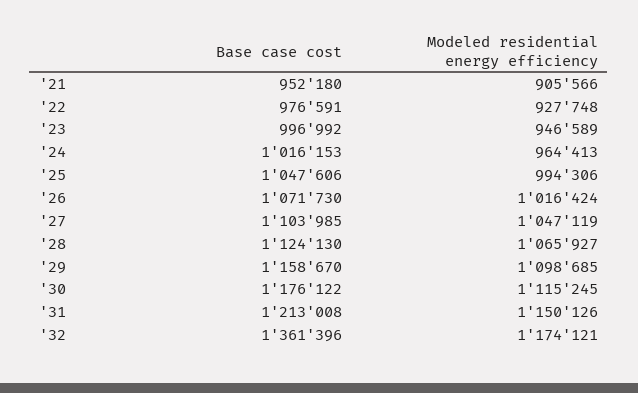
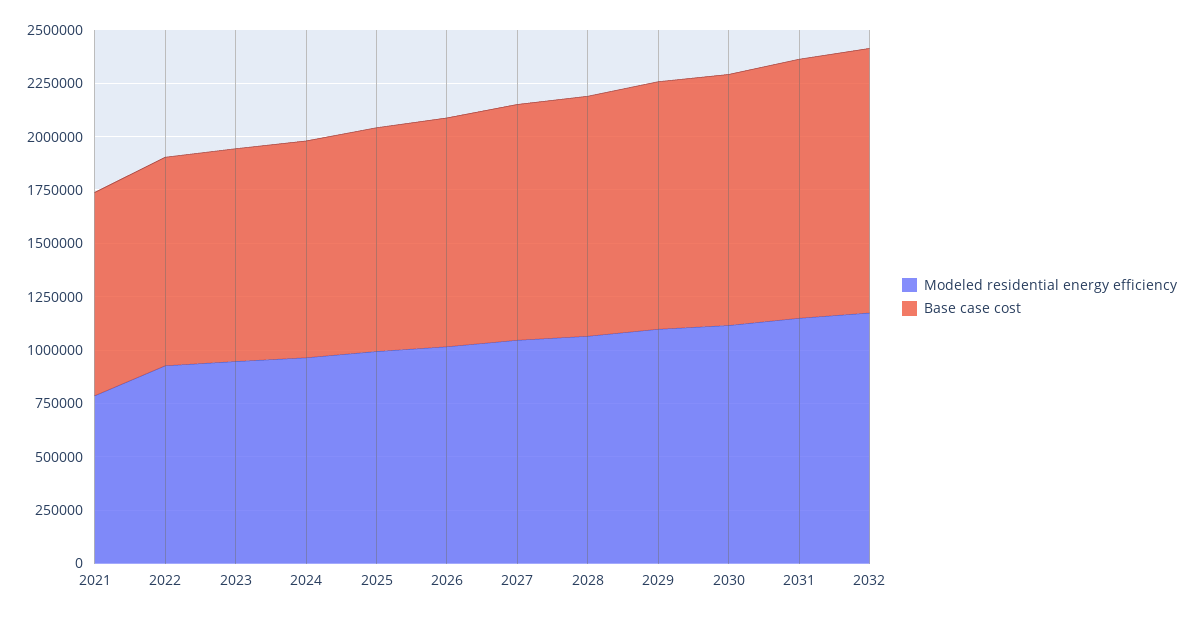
Modeled residential energy efficiency, '21: 905566 -> 800000
Base case cost, '32: 1361396 -> 1250000

